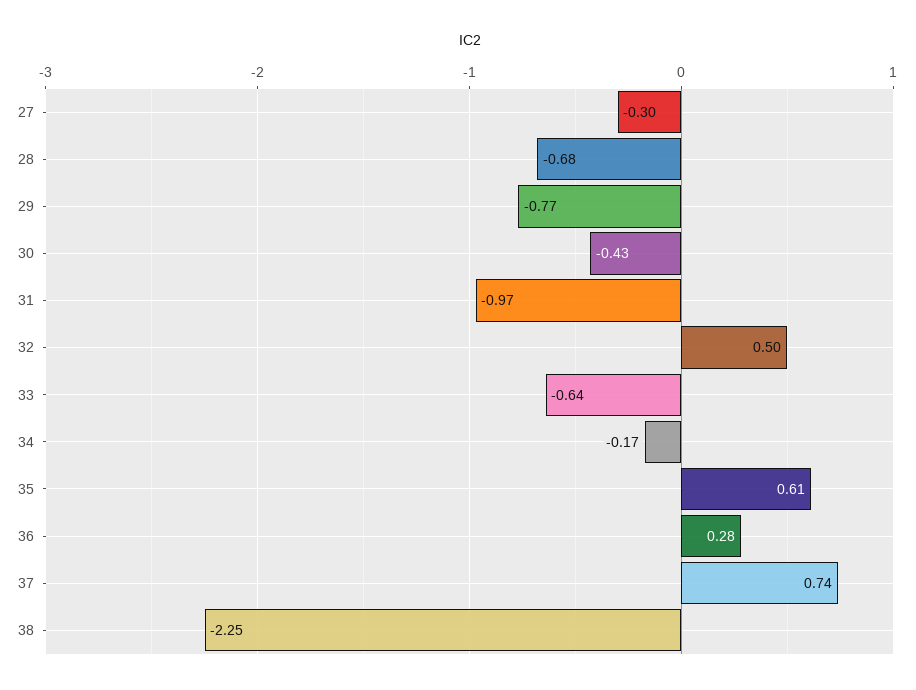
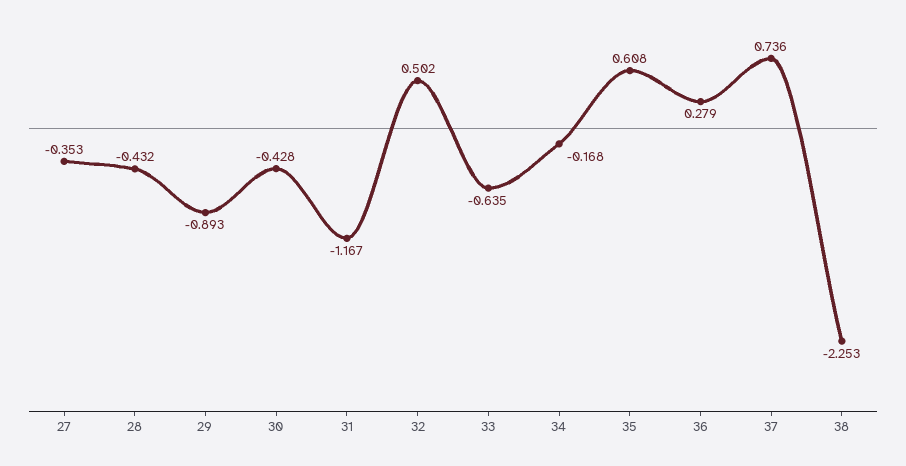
27: -0.3 -> -0.353
28: -0.68 -> -0.432
29: -0.77 -> -0.893
31: -0.97 -> -1.167

